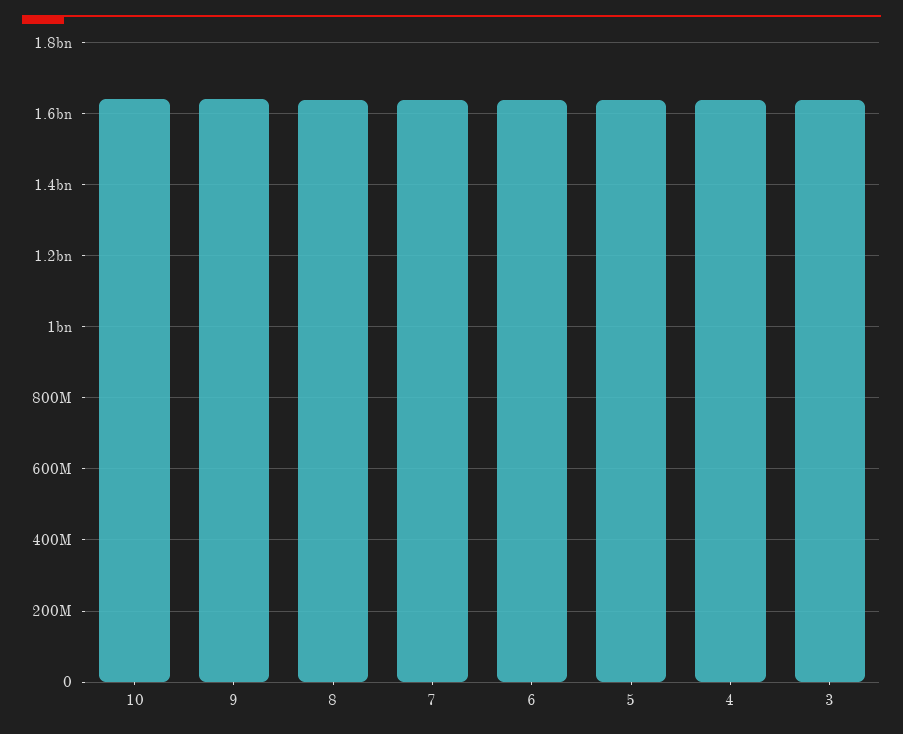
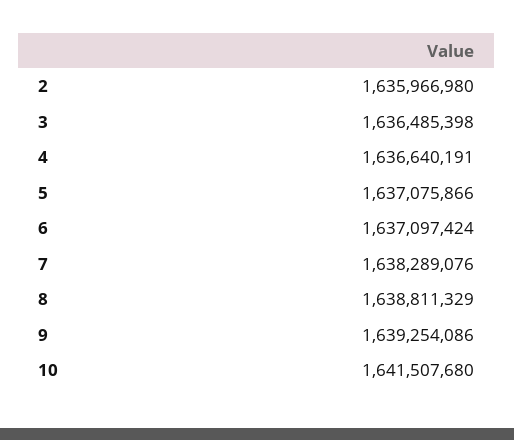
2: none -> 1635966980

